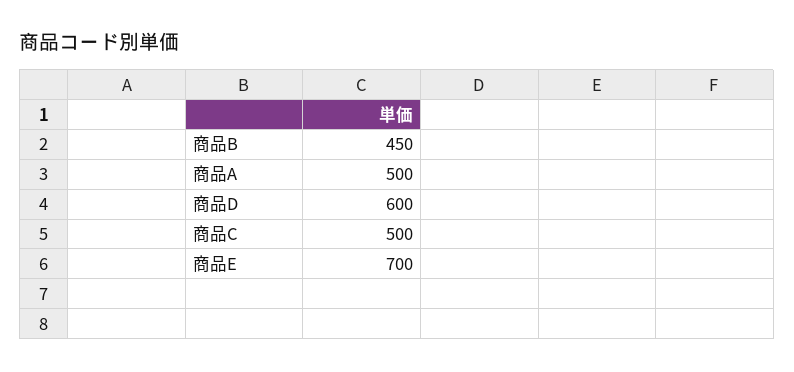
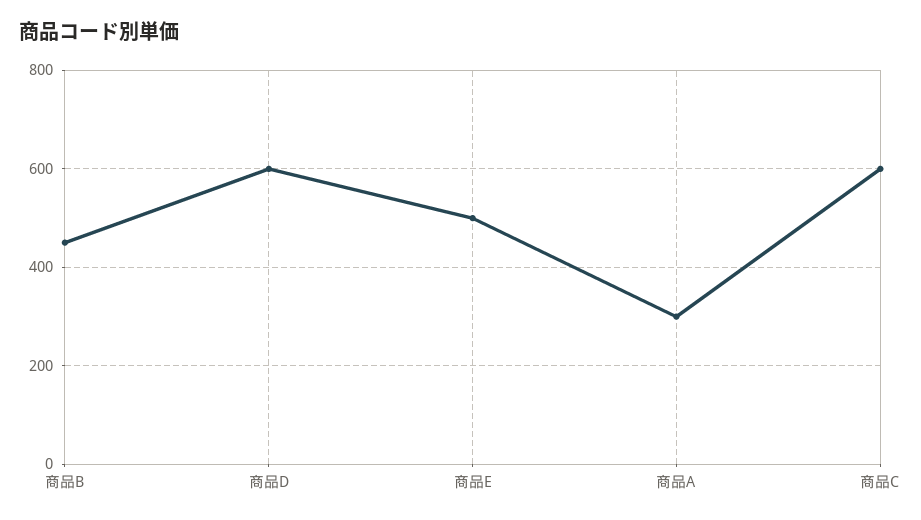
商品A: 500 -> 300
商品C: 500 -> 600
商品E: 700 -> 500

